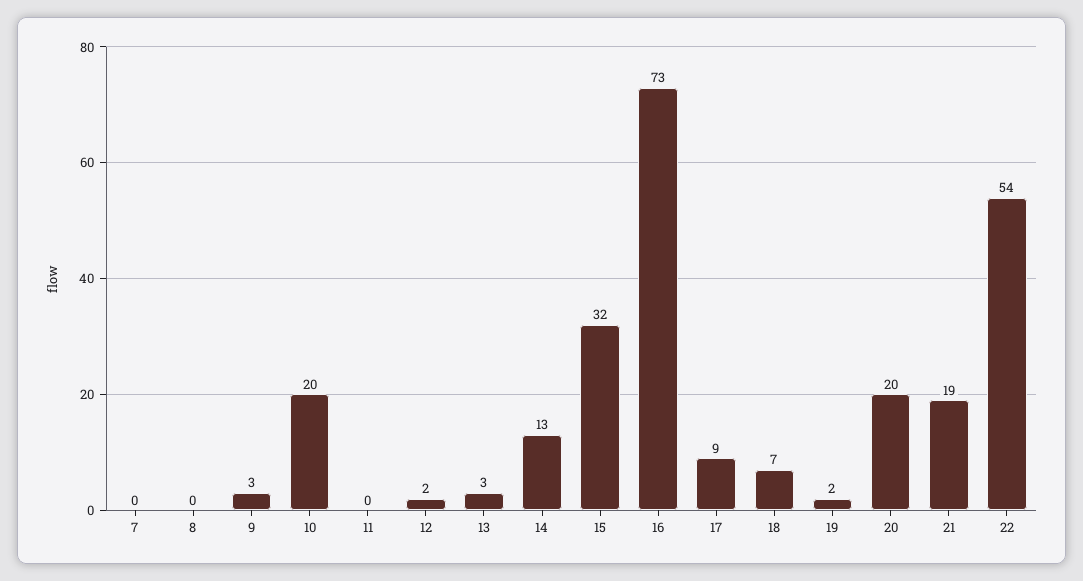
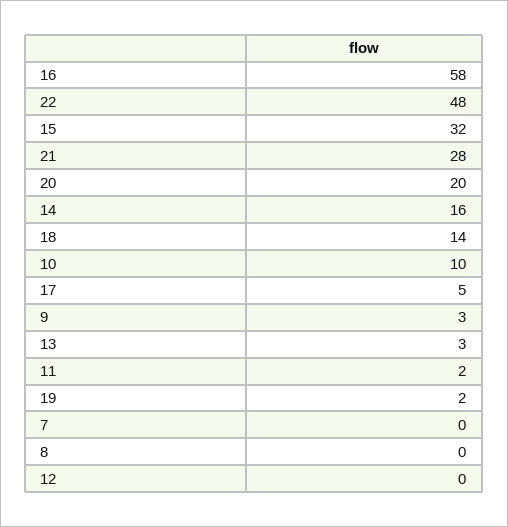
10: 20 -> 10
11: 0 -> 2
12: 2 -> 0
14: 13 -> 16
16: 73 -> 58
17: 9 -> 5
18: 7 -> 14
21: 19 -> 28
22: 54 -> 48

